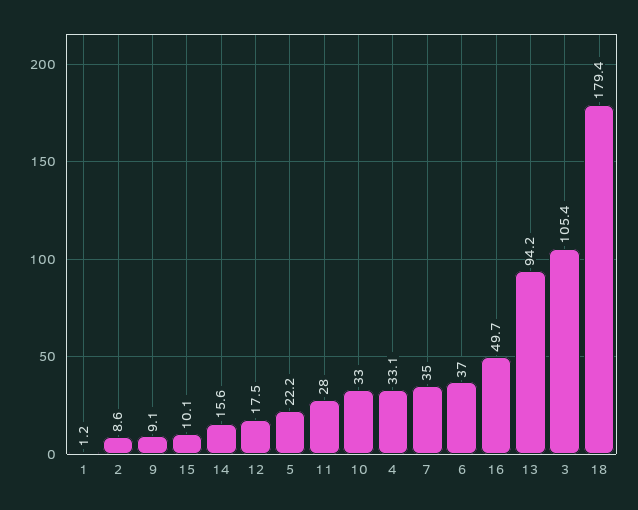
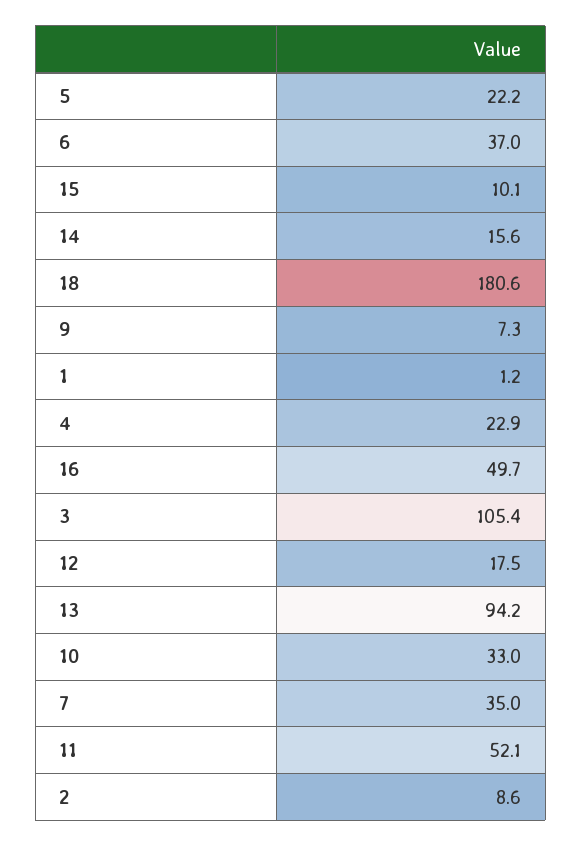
9: 9.1 -> 7.3
11: 28 -> 52.1
4: 33.1 -> 22.9
18: 179.4 -> 180.6

